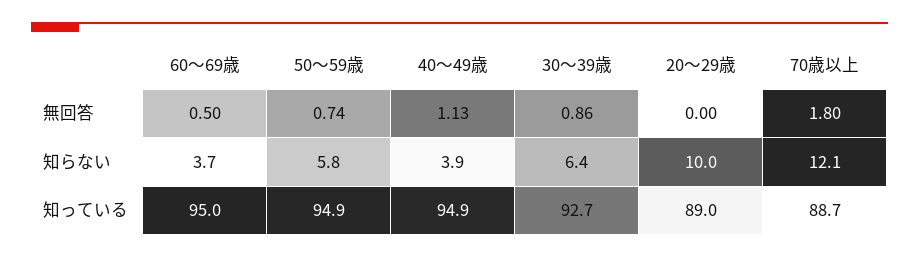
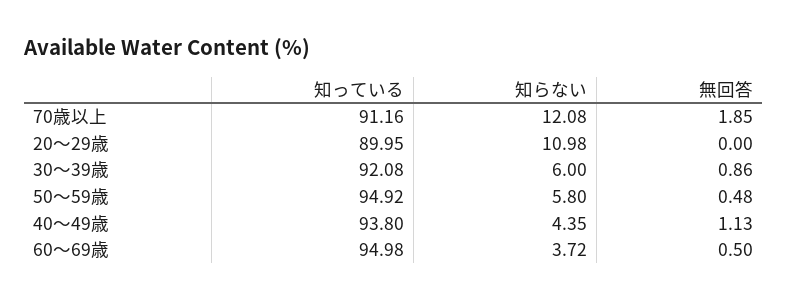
50～59歳, 無回答: 0.74 -> 0.48
70歳以上, 無回答: 1.8 -> 1.85
40～49歳, 知らない: 3.9 -> 4.35
30～39歳, 知らない: 6.4 -> 6
20～29歳, 知らない: 10 -> 10.98
40～49歳, 知っている: 94.9 -> 93.8
30～39歳, 知っている: 92.7 -> 92.08
20～29歳, 知っている: 89 -> 89.95
70歳以上, 知っている: 88.7 -> 91.16

